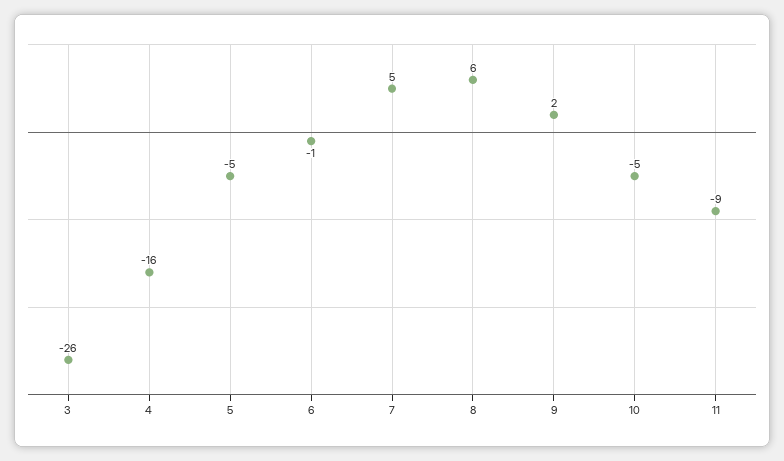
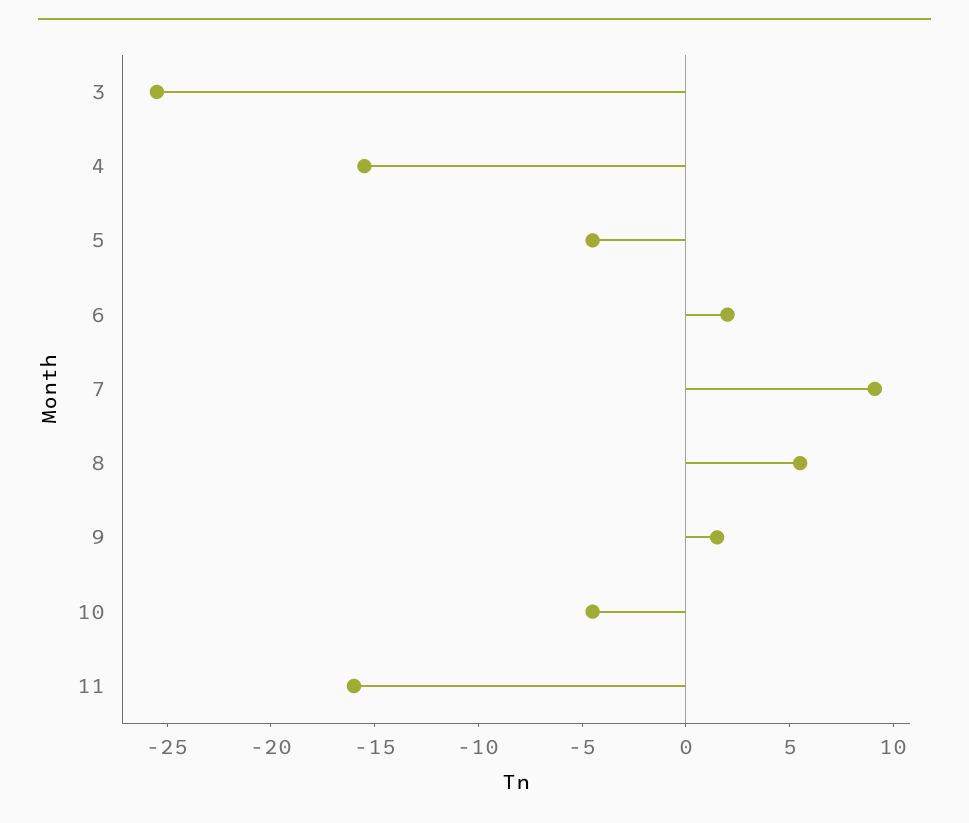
6: -1 -> 2
7: 5 -> 9
11: -9 -> -16

